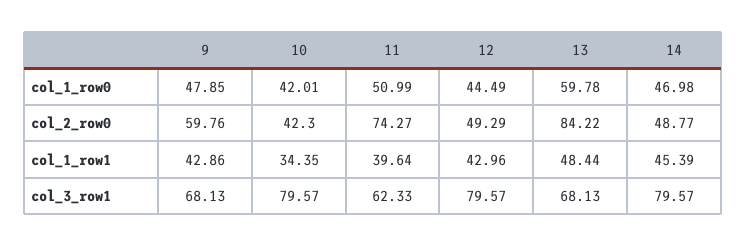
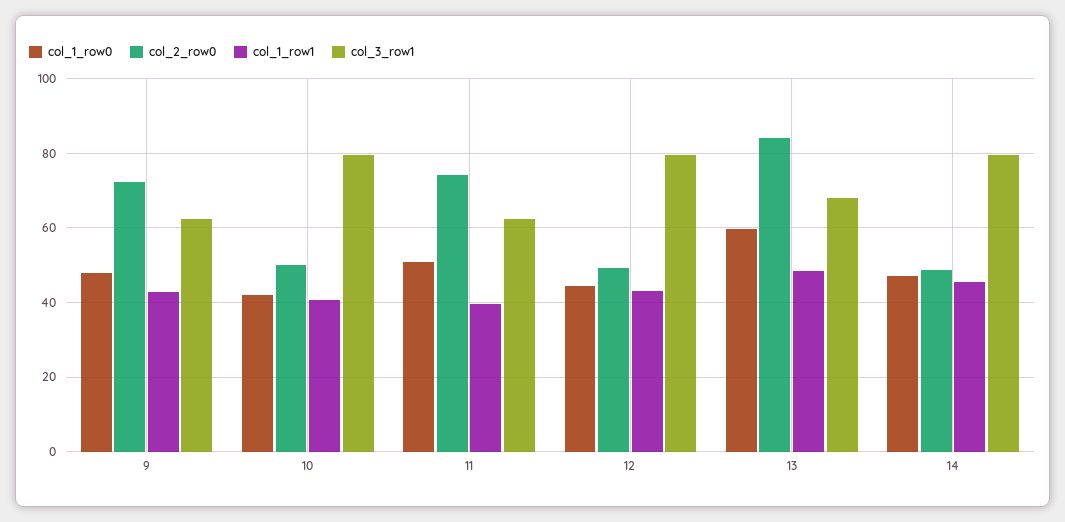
col_2_row0, 9: 59.76 -> 72
col_2_row0, 10: 42.3 -> 50
col_1_row1, 10: 34.35 -> 40
col_3_row1, 9: 68.13 -> 62

